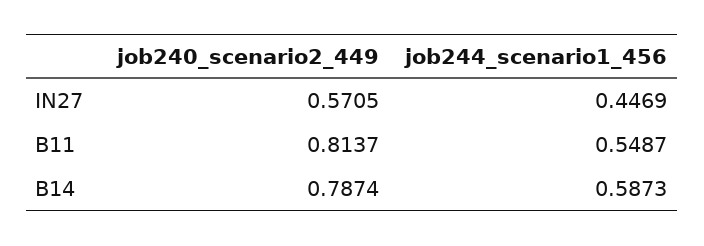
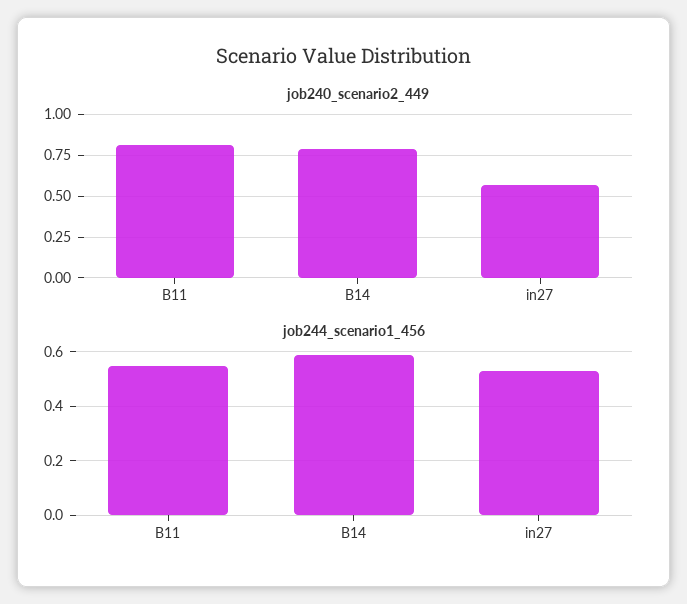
job244_scenario1_456, IN27: 0.4469 -> 0.525

